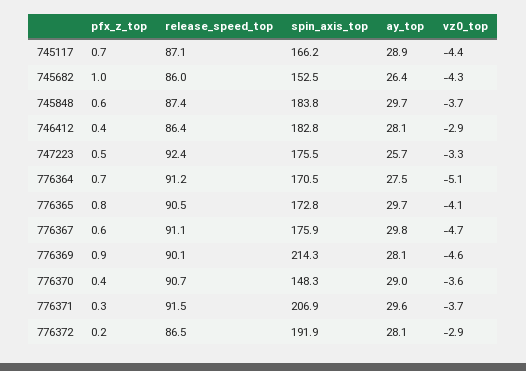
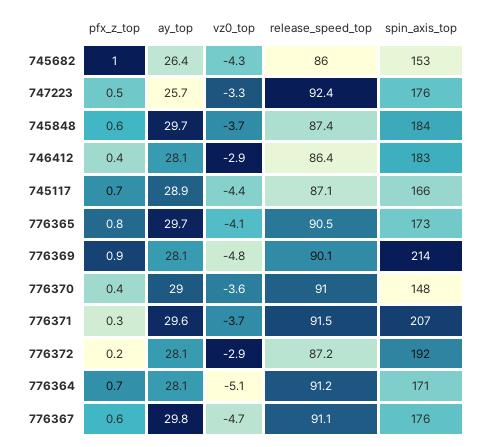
ay_top, 776364: 27.5 -> 28.1
vz0_top, 776369: -4.6 -> -4.8
release_speed_top, 776370: 90.7 -> 91
release_speed_top, 776372: 86.5 -> 87.2

